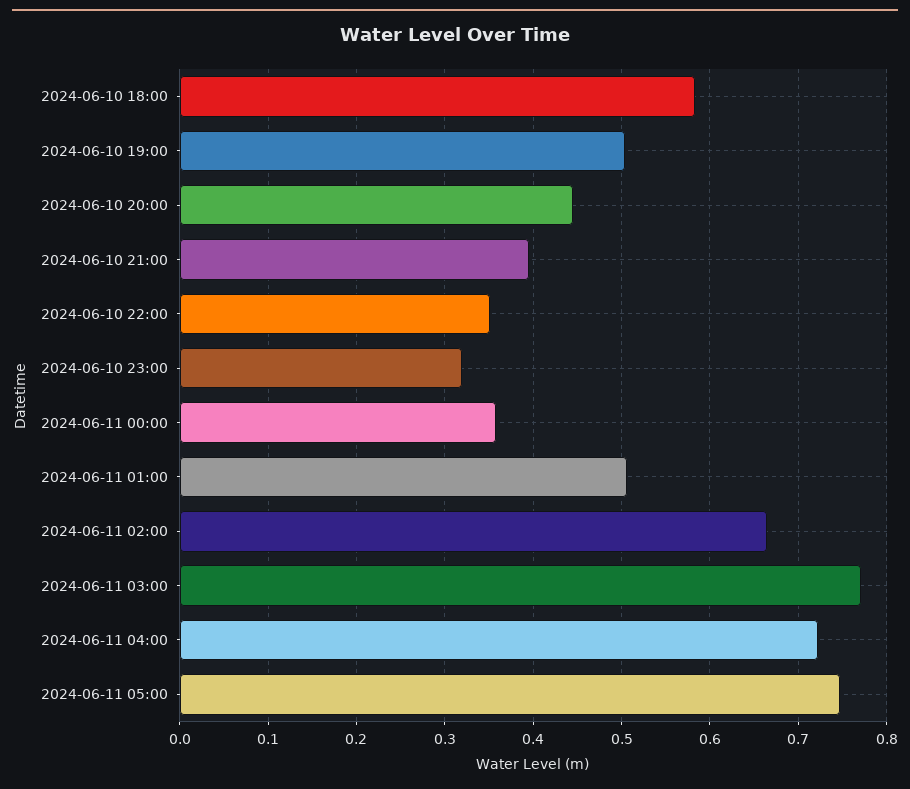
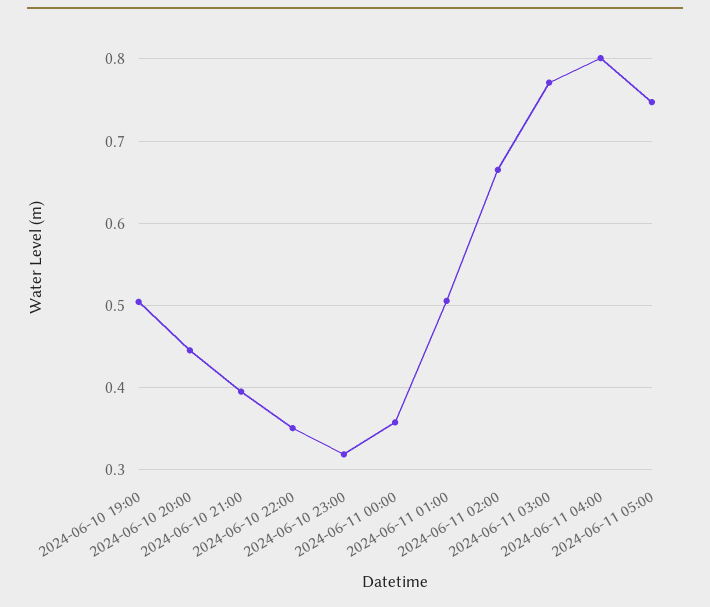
2024-06-10 18:00: 0.58 -> none
2024-06-11 04:00: 0.72 -> 0.8

